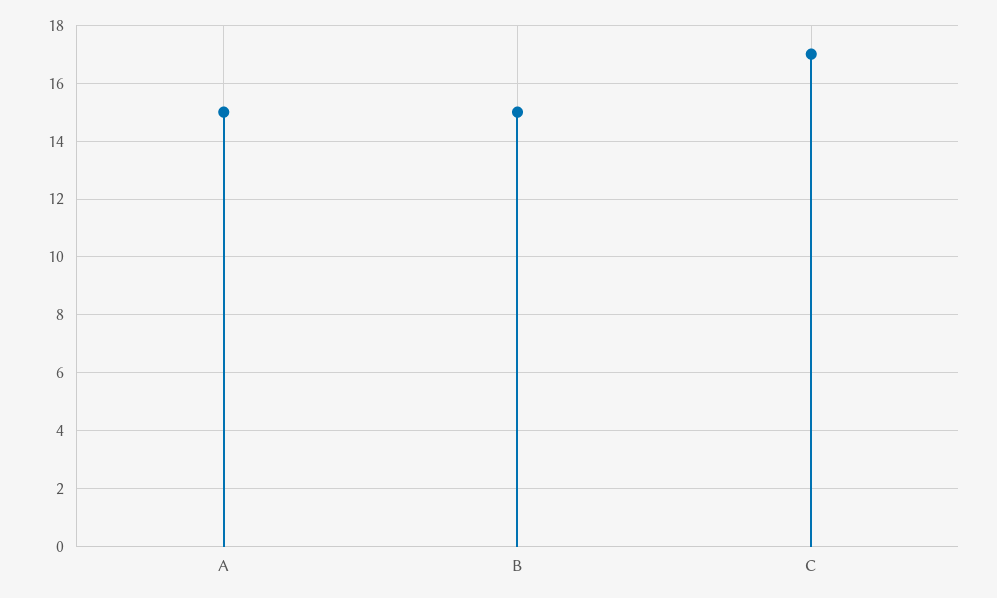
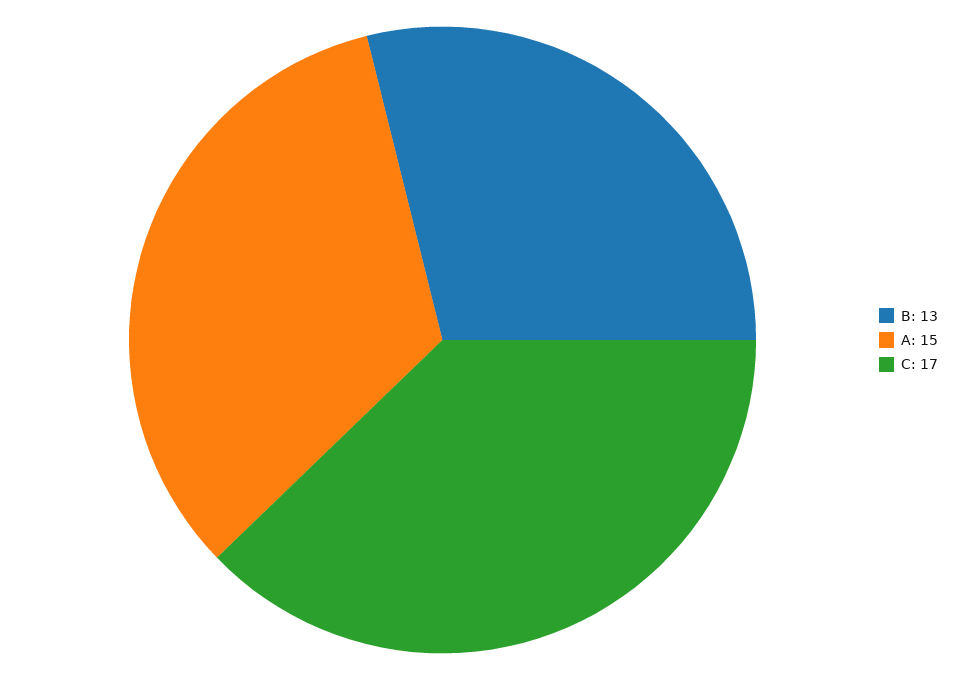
B: 15 -> 13

